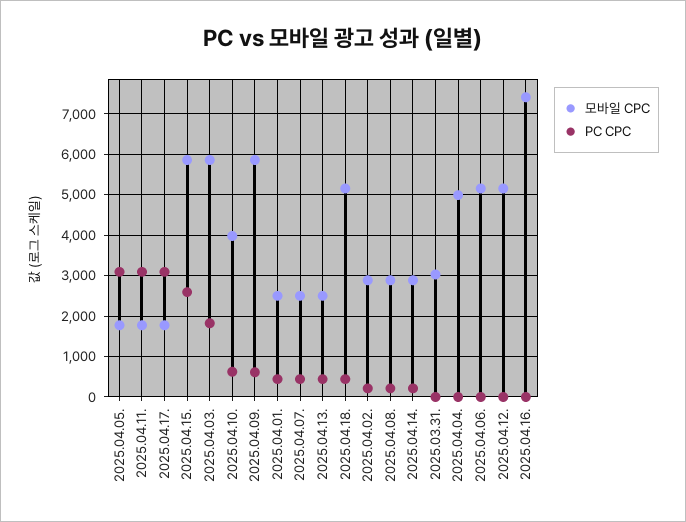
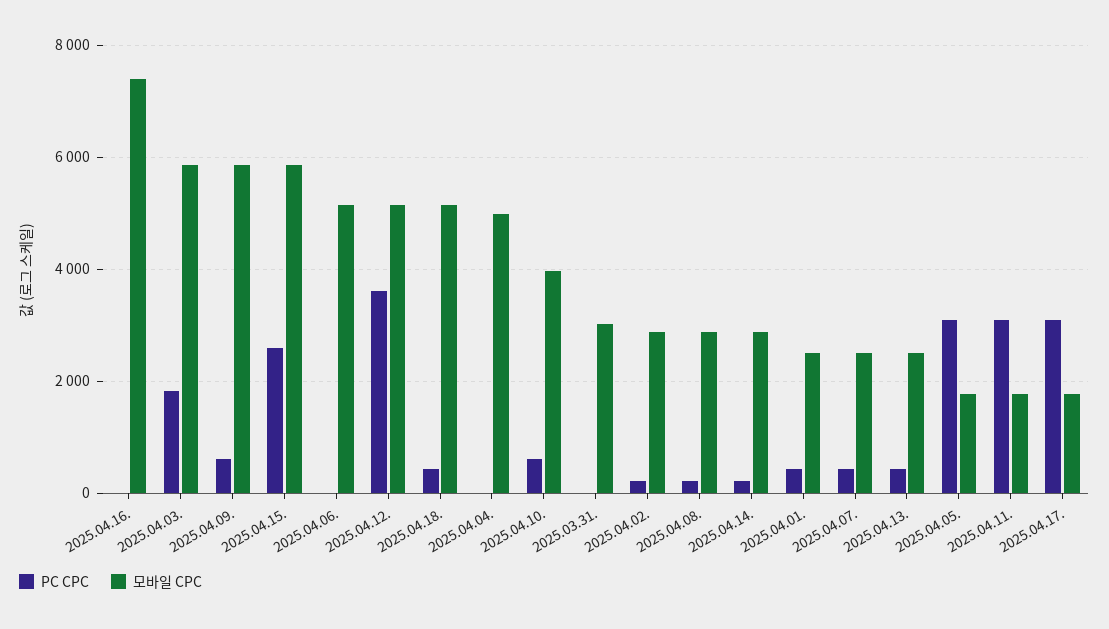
PC CPC, 2025.04.12.: 0 -> 3600

